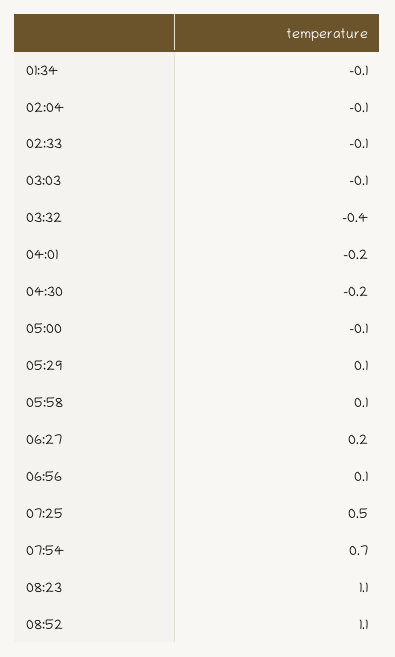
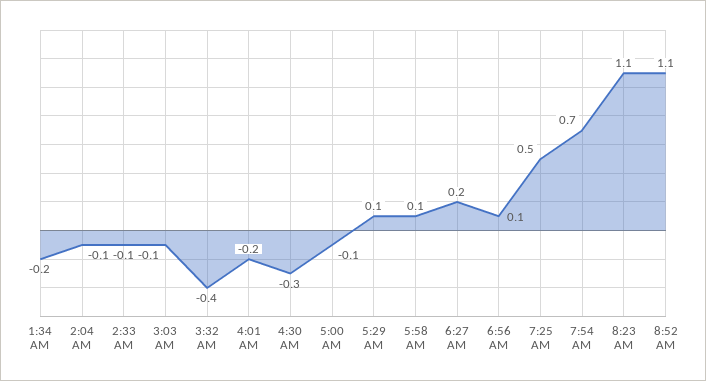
01:34: -0.1 -> -0.2
04:30: -0.2 -> -0.3

